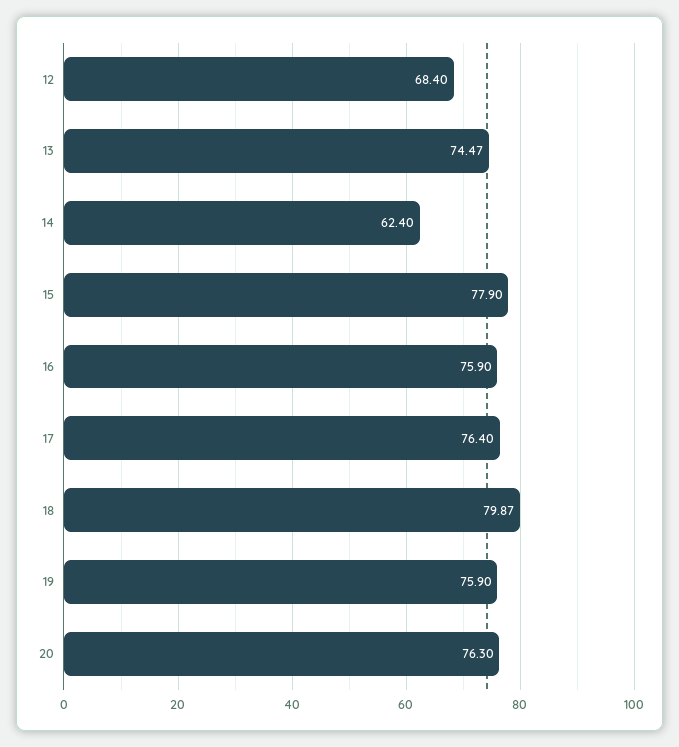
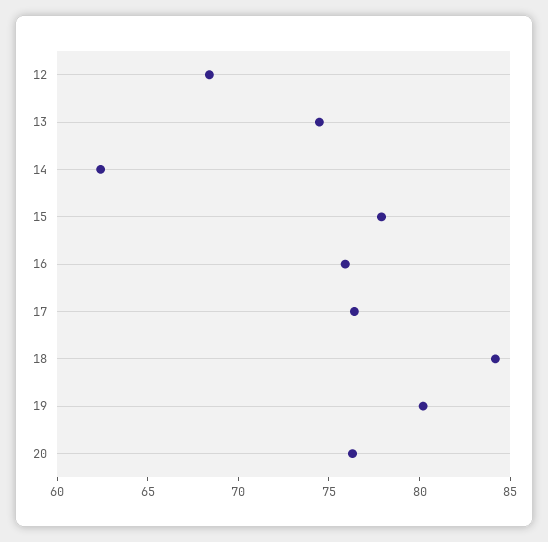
18: 79.87 -> 84
19: 75.9 -> 80

